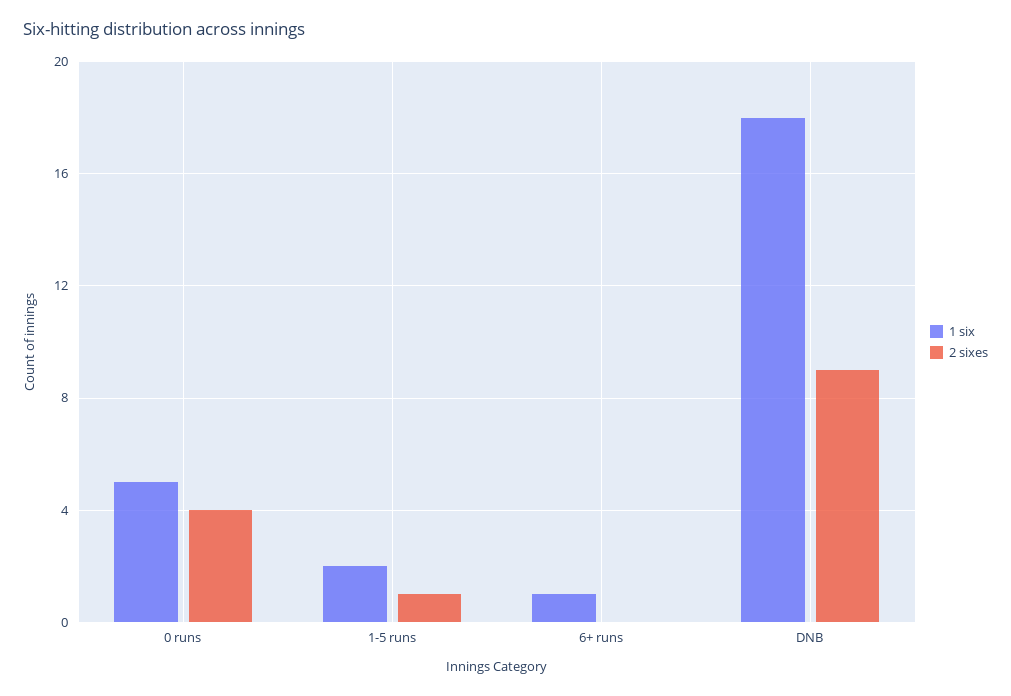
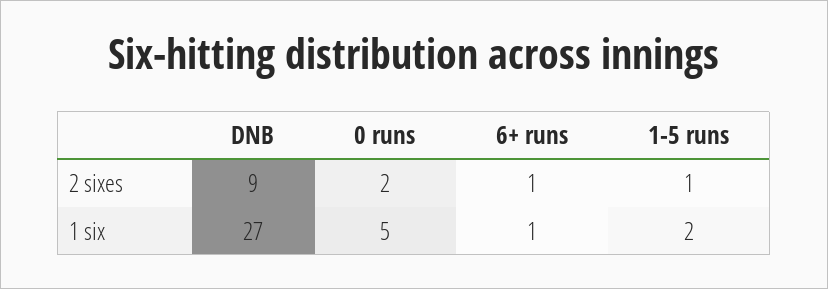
2 sixes, 0 runs: 4 -> 2
2 sixes, 6+ runs: 0 -> 1
1 six, DNB: 18 -> 27

